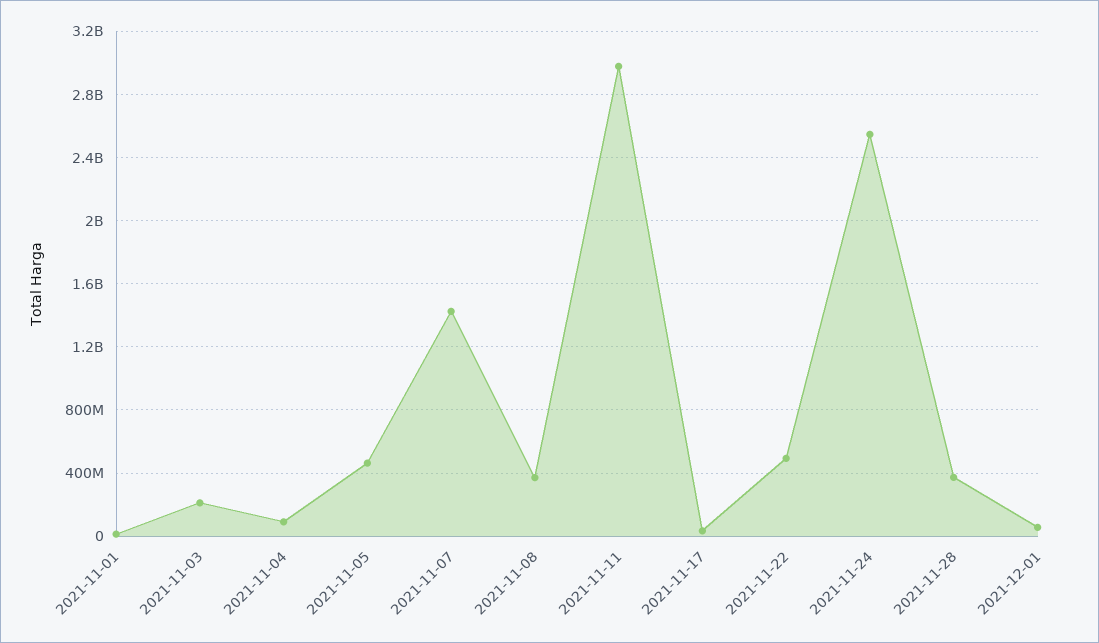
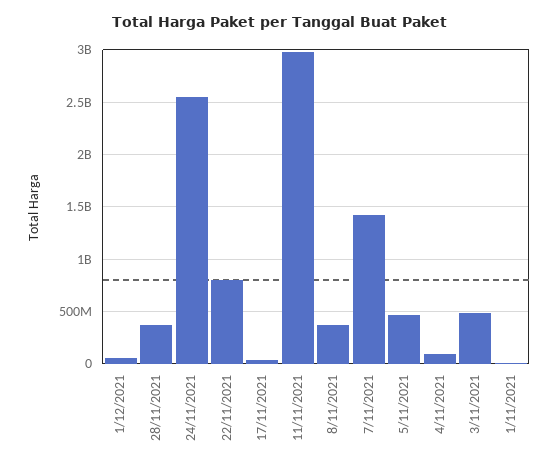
2021-11-03: 200000000 -> 500000000
2021-11-22: 500000000 -> 800000000

